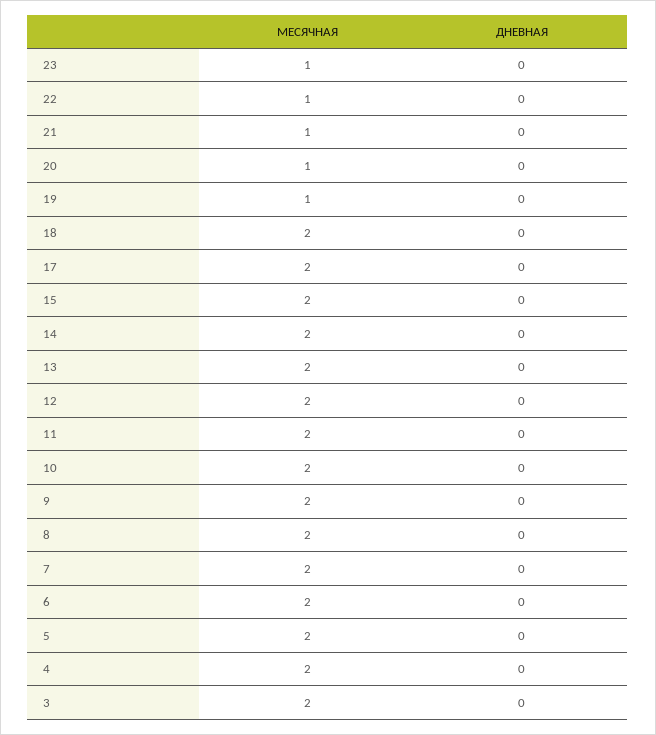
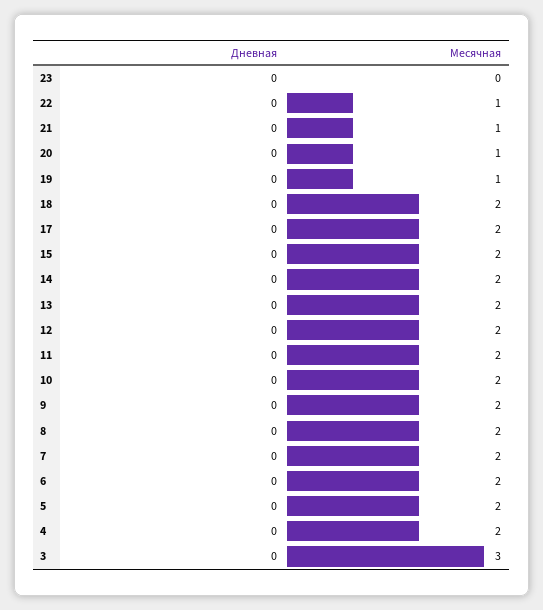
МЕСЯЧНАЯ, 23: 1 -> 0
МЕСЯЧНАЯ, 3: 2 -> 3

